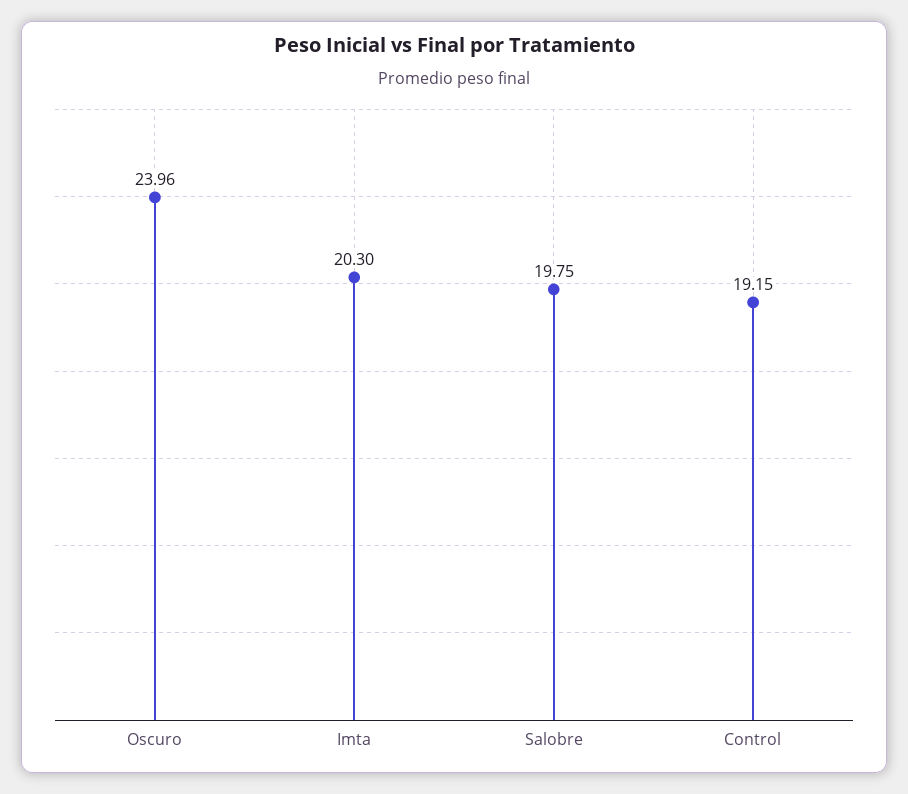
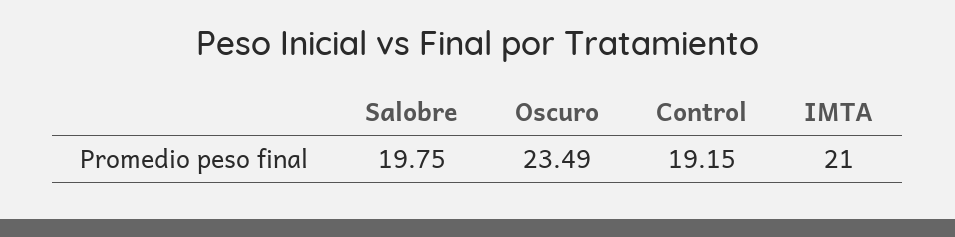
Oscuro: 23.96 -> 23.49
Imta: 20.3 -> 21

